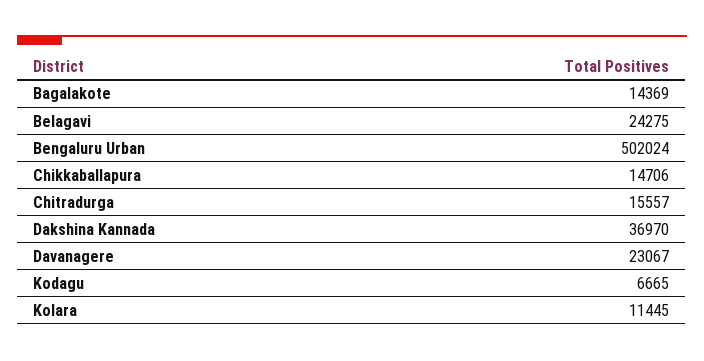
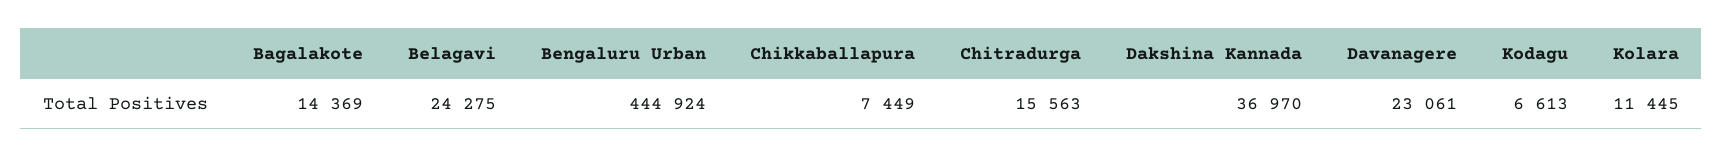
Bengaluru Urban: 502024 -> 444924
Chikkaballapura: 14706 -> 7449
Chitradurga: 15557 -> 15563
Davanagere: 23067 -> 23061
Kodagu: 6665 -> 6613

